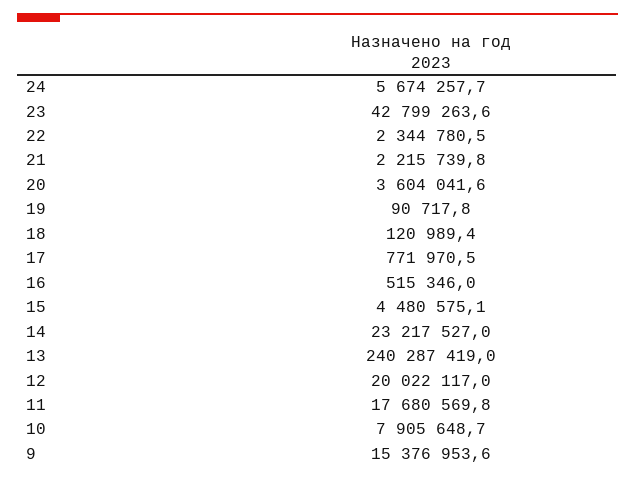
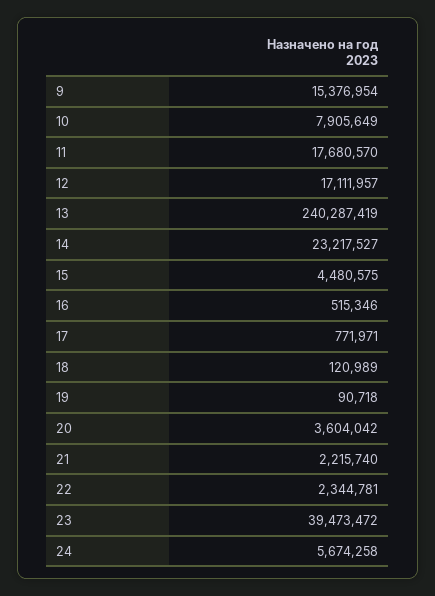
23: 42799263.6 -> 39473472
12: 20022117 -> 17111957

